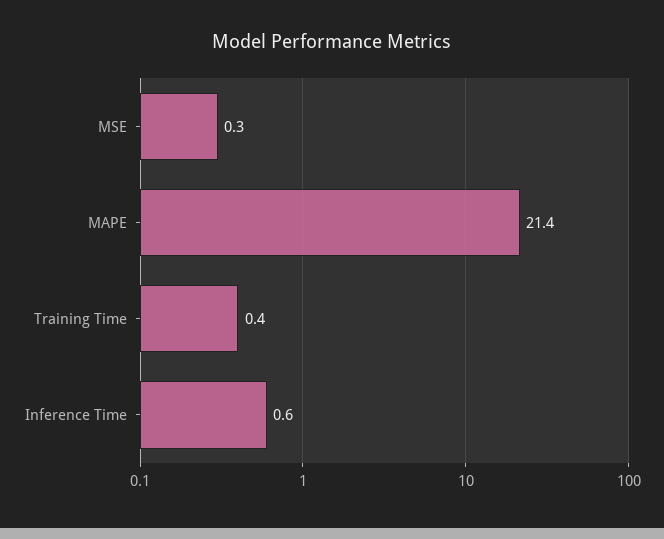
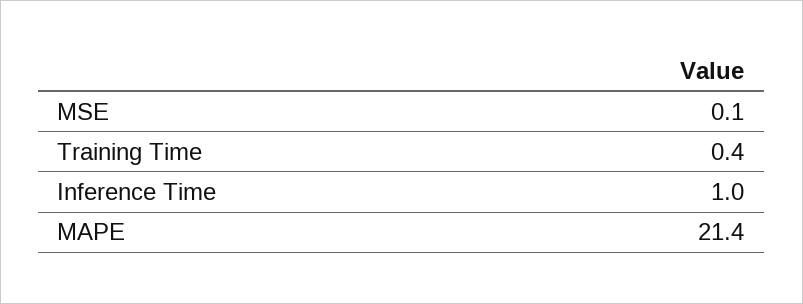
MSE: 0.3 -> 0.1
Inference Time: 0.6 -> 1

